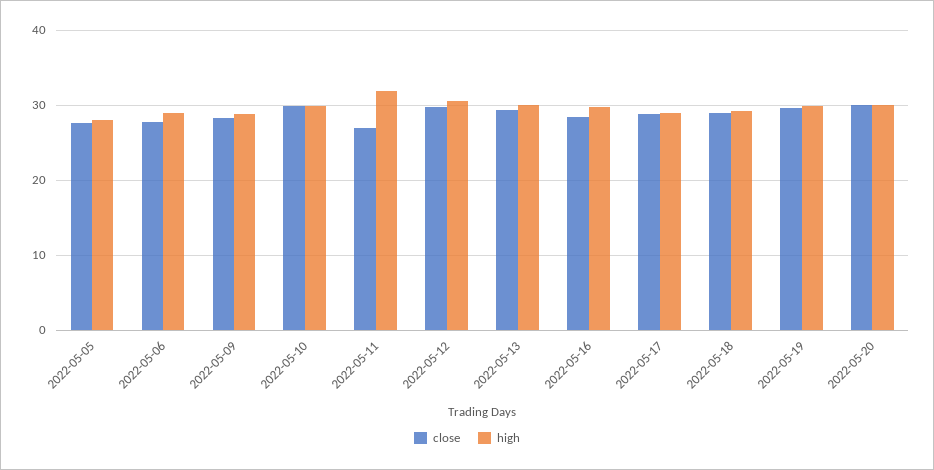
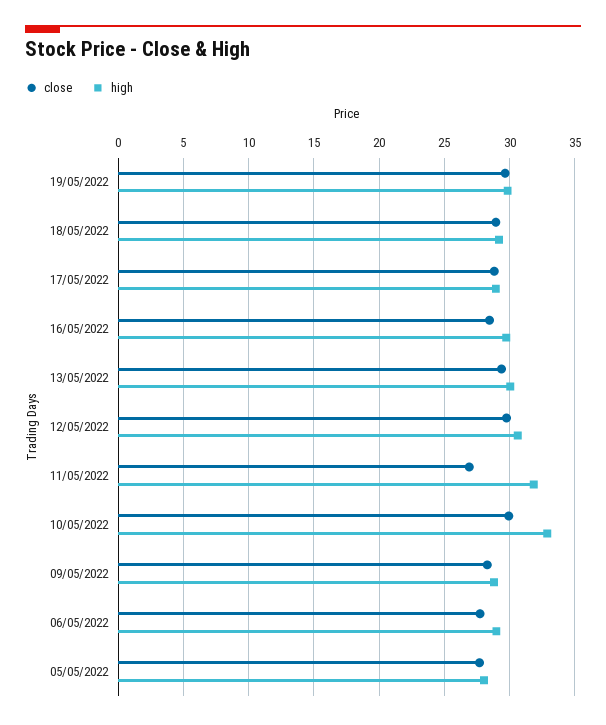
high, 2022-05-10: 30 -> 33
close, 2022-05-20: 30 -> none
high, 2022-05-20: 30 -> none

